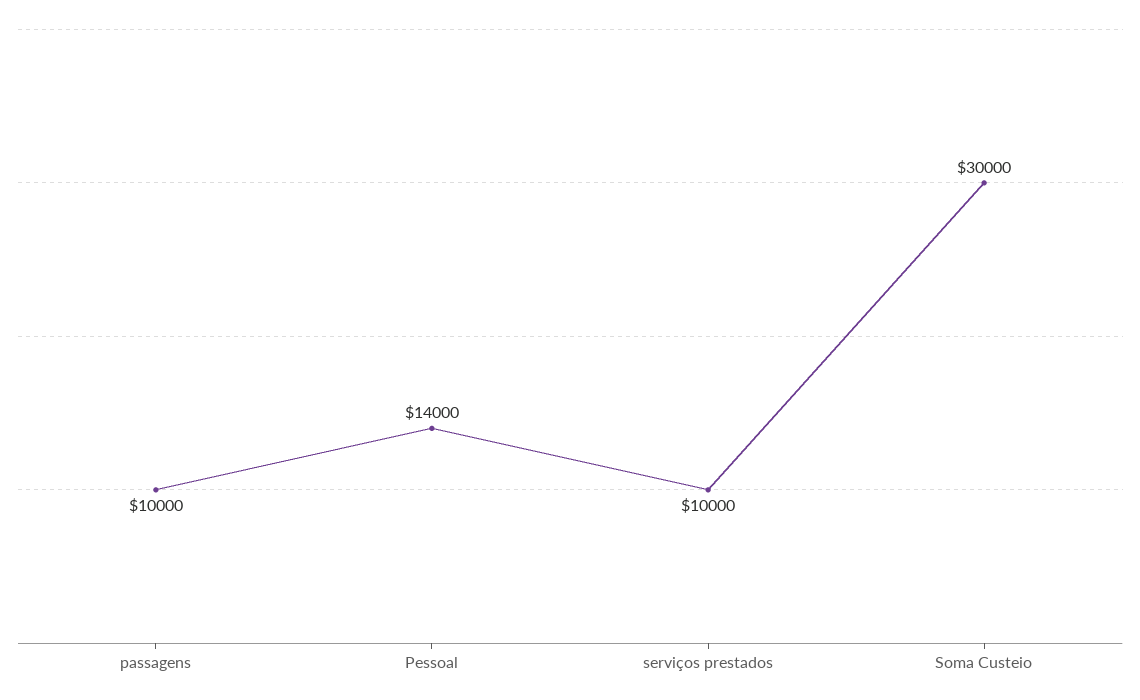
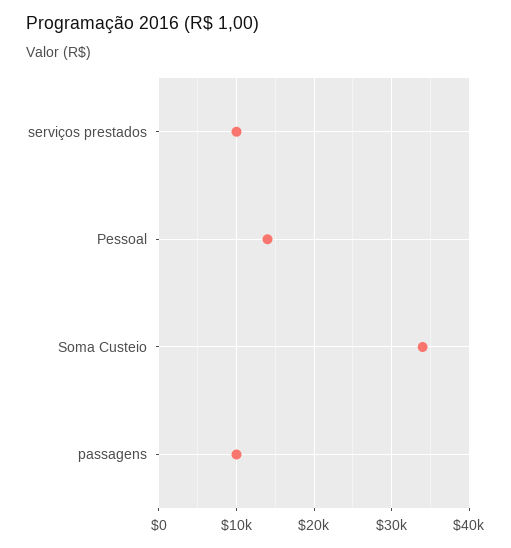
Soma Custeio: 30000 -> 34000

